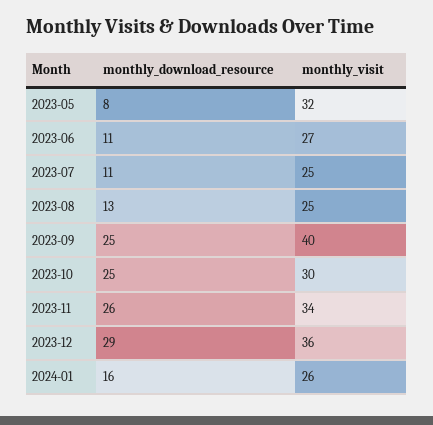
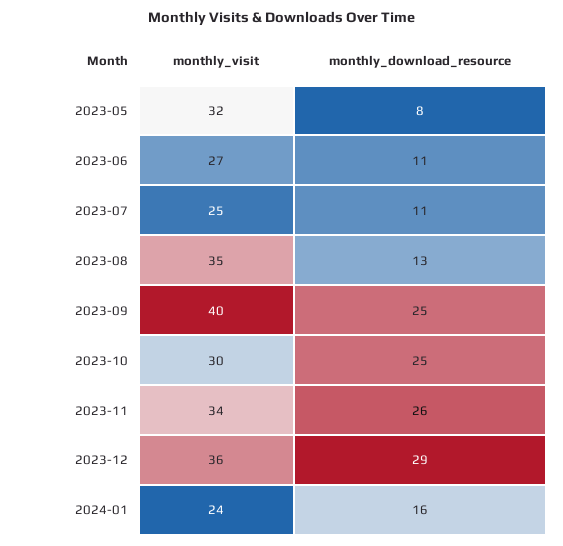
monthly_visit, 2023-08: 25 -> 35
monthly_visit, 2024-01: 26 -> 24

